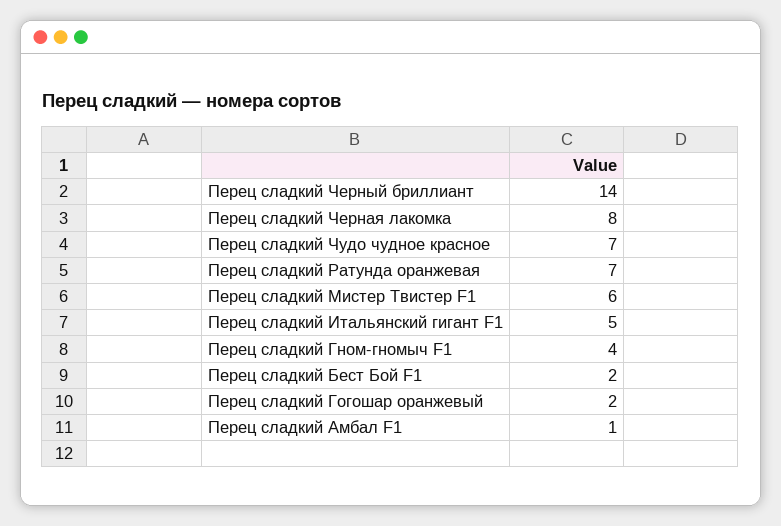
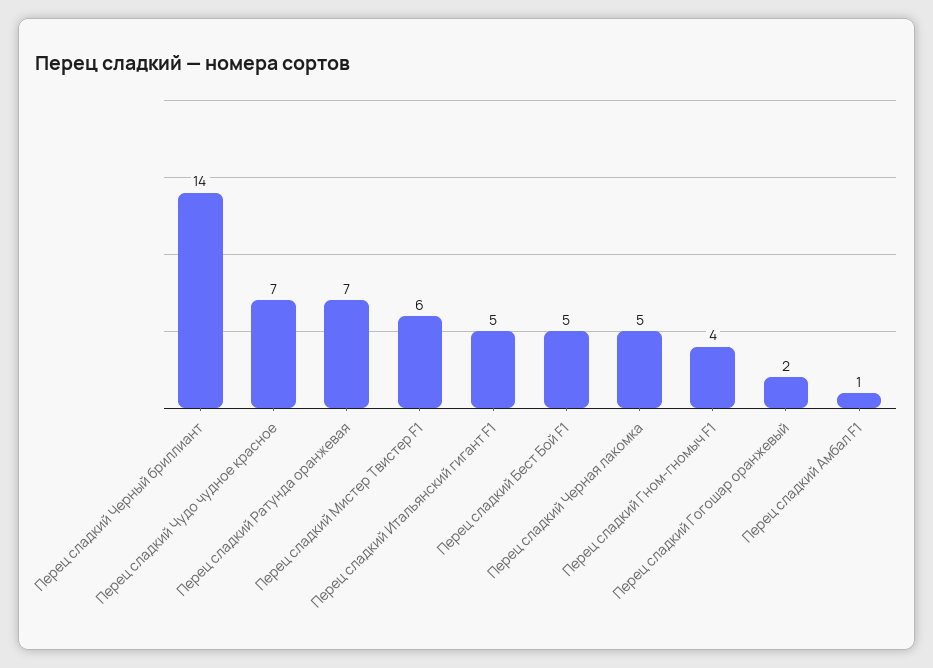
Перец сладкий Черная лакомка: 8 -> 5
Перец сладкий Бест Бой F1: 2 -> 5

